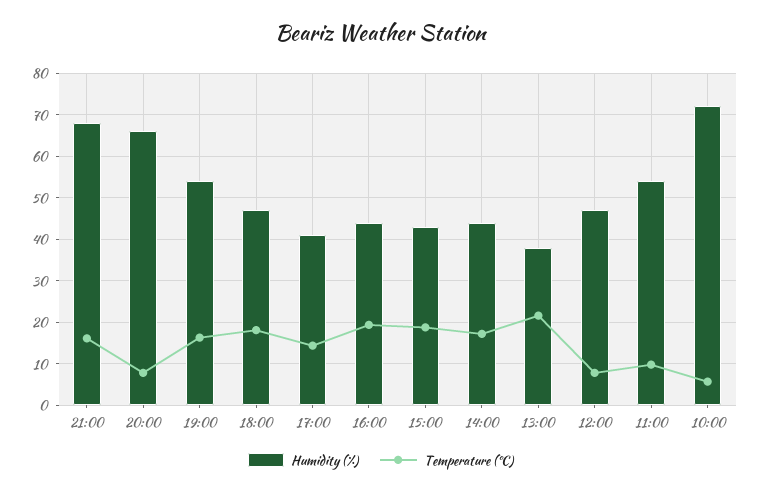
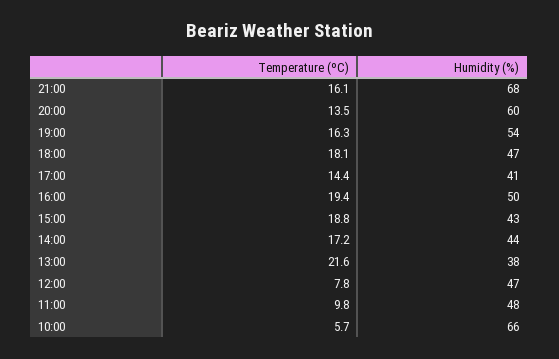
Humidity (%), 20:00: 66 -> 60
Temperature (ºC), 20:00: 8 -> 13.5
Humidity (%), 16:00: 44 -> 50
Humidity (%), 11:00: 54 -> 48
Humidity (%), 10:00: 72 -> 66

